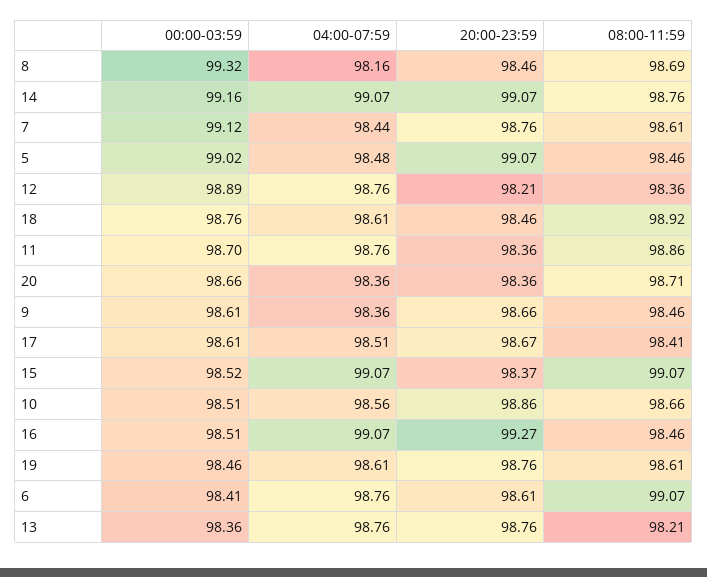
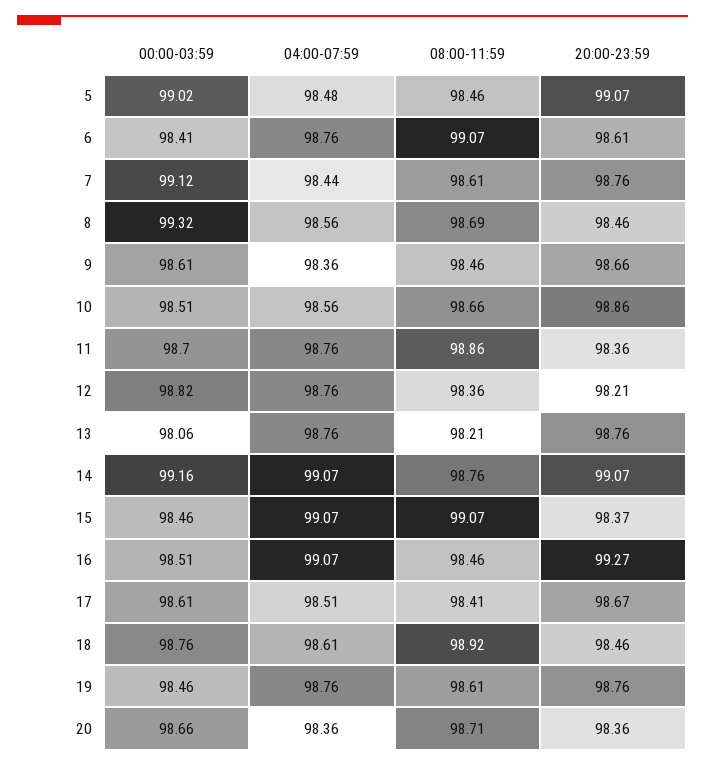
04:00-07:59, 8: 98.16 -> 98.56
00:00-03:59, 12: 98.89 -> 98.82
00:00-03:59, 15: 98.52 -> 98.46
04:00-07:59, 19: 98.61 -> 98.76
00:00-03:59, 13: 98.36 -> 98.06

